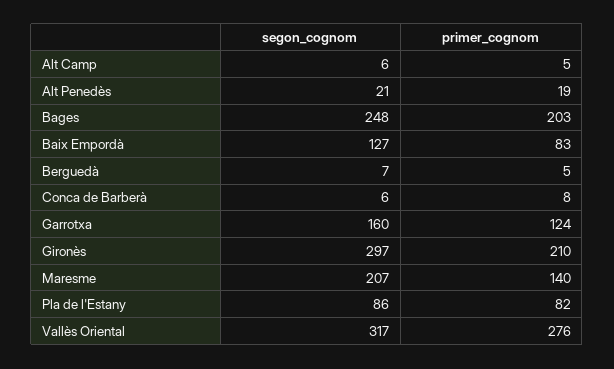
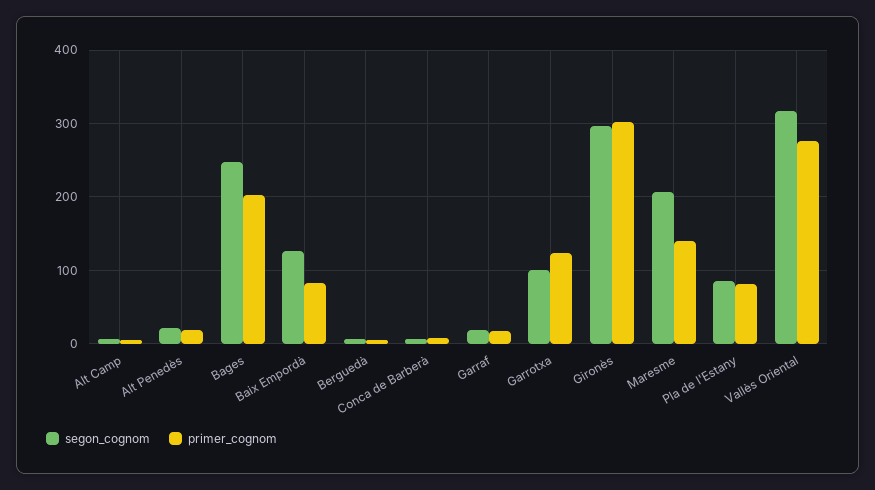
segon_cognom, Garrotxa: 160 -> 100
primer_cognom, Gironès: 210 -> 300
segon_cognom, Garraf: none -> 20
primer_cognom, Garraf: none -> 20

